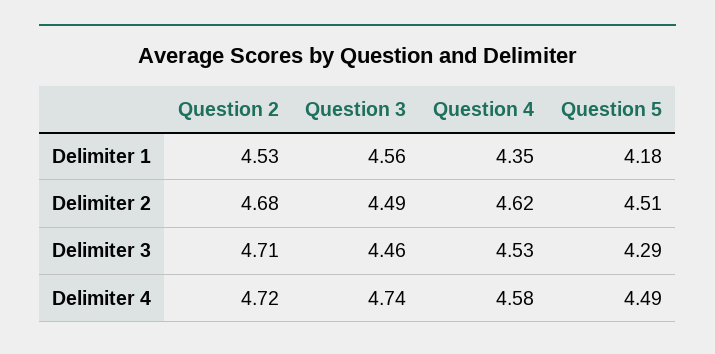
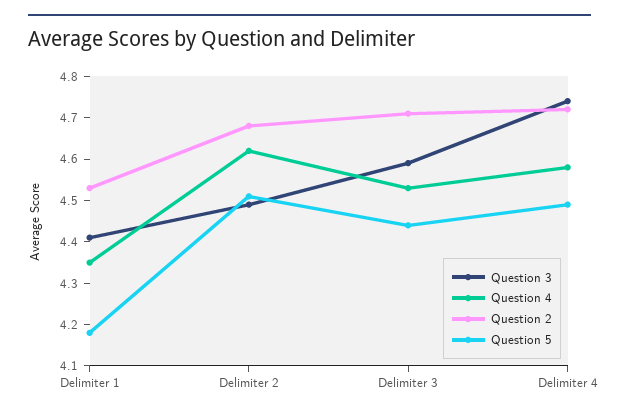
Question 3, Delimiter 1: 4.56 -> 4.4
Question 3, Delimiter 3: 4.46 -> 4.6
Question 5, Delimiter 3: 4.29 -> 4.45

